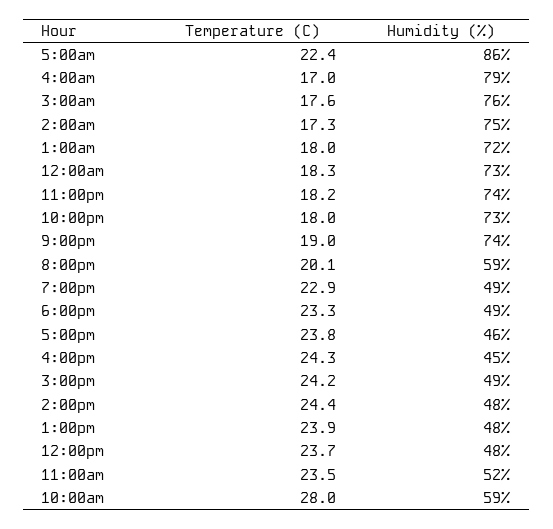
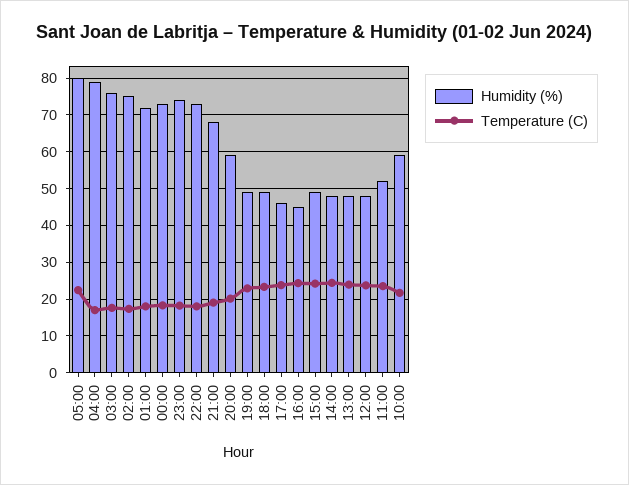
Humidity (%), 5:00am: 86 -> 80
Humidity (%), 9:00pm: 74 -> 68
Temperature (C), 10:00am: 28 -> 22

